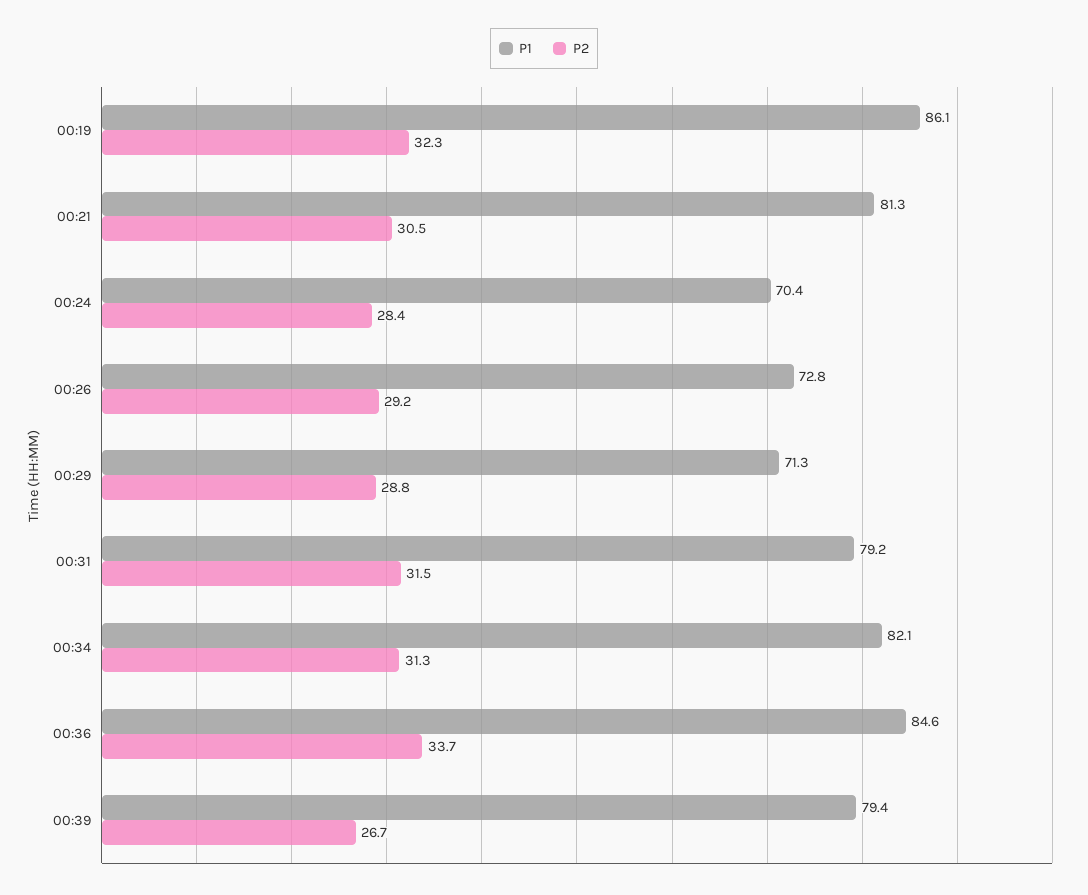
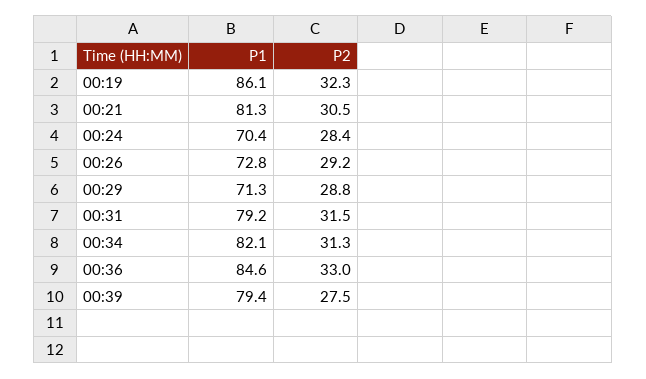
P2, 00:36: 33.7 -> 33
P2, 00:39: 26.7 -> 27.5

